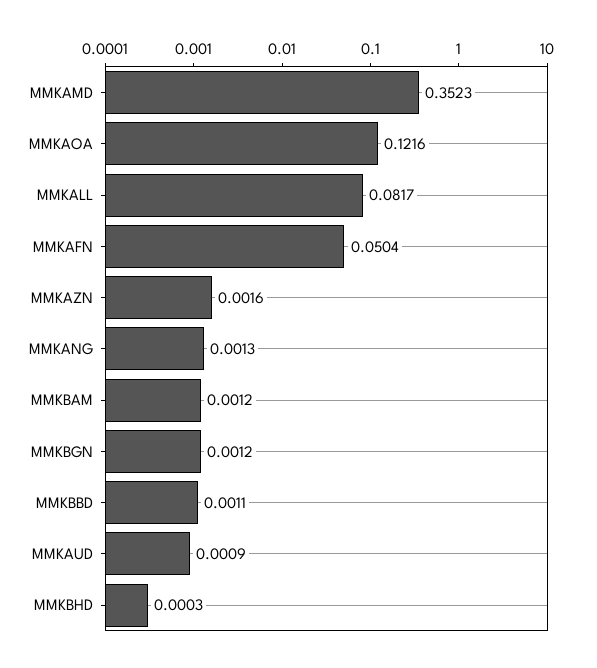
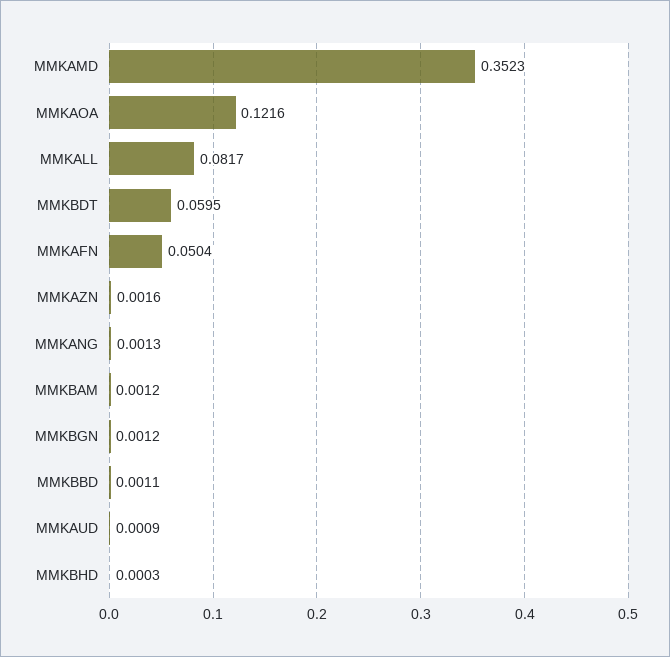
MMKBDT: none -> 0.0595

